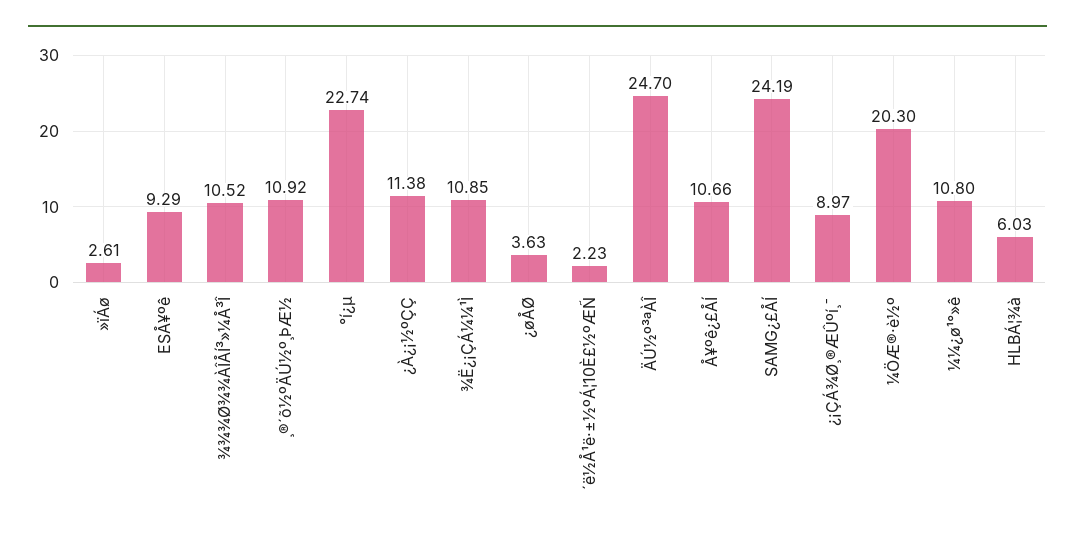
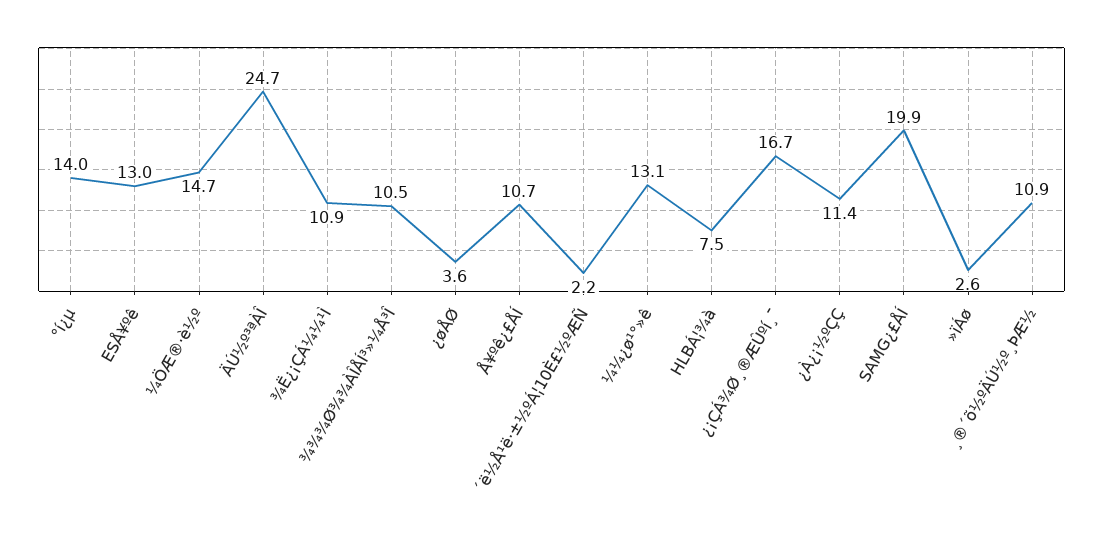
ESÅ¥ºê: 9.29 -> 13
°í¿µ: 22.74 -> 14
SAMG¿£ÅÍ: 24.19 -> 19.9
¿¡ÇÁ¾Ø¸®ÆÛºí¸¯: 8.97 -> 16.7
¼ÖÆ®·è½º: 20.3 -> 14.7
¼¼¿ø¹°»ê: 10.8 -> 13.1
HLBÁ¦¾à: 6.03 -> 7.5

